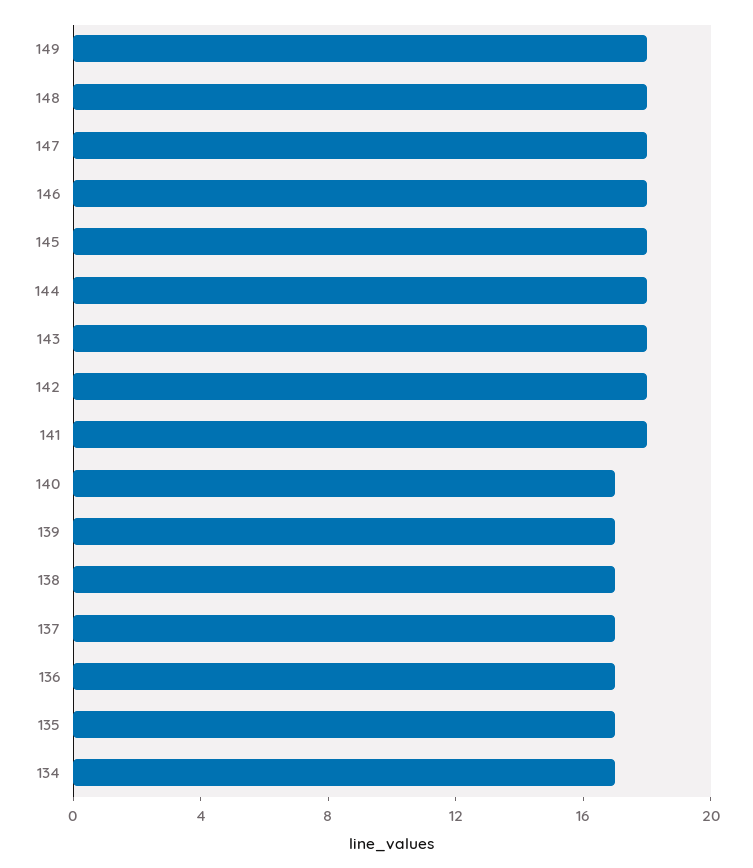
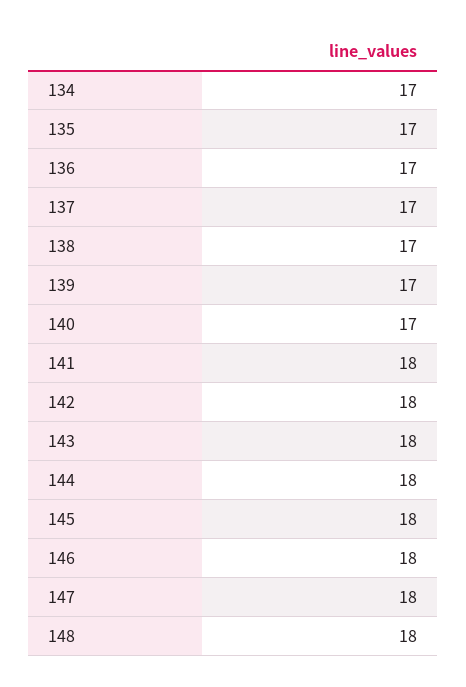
149: 18 -> none

